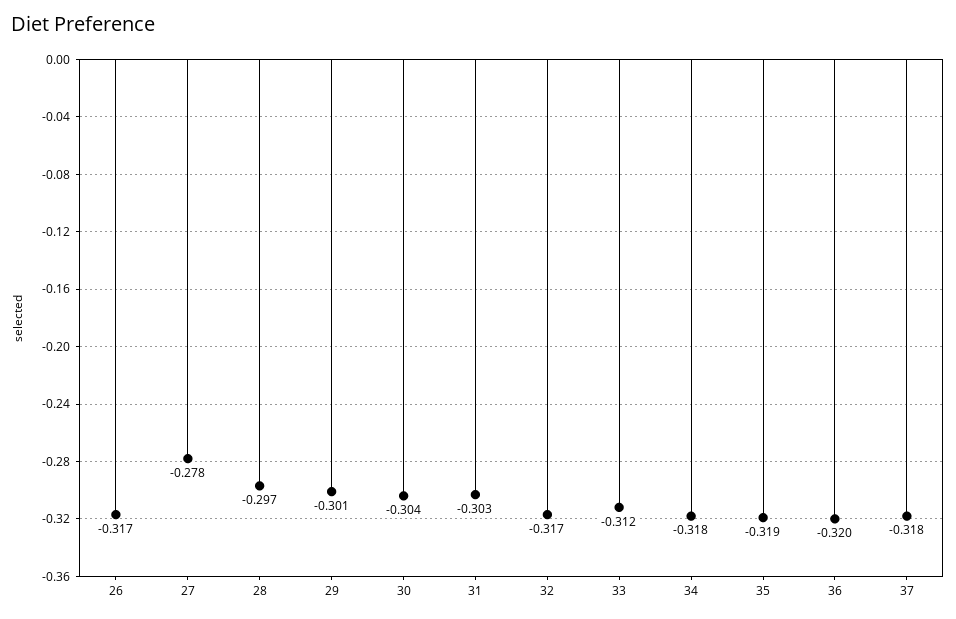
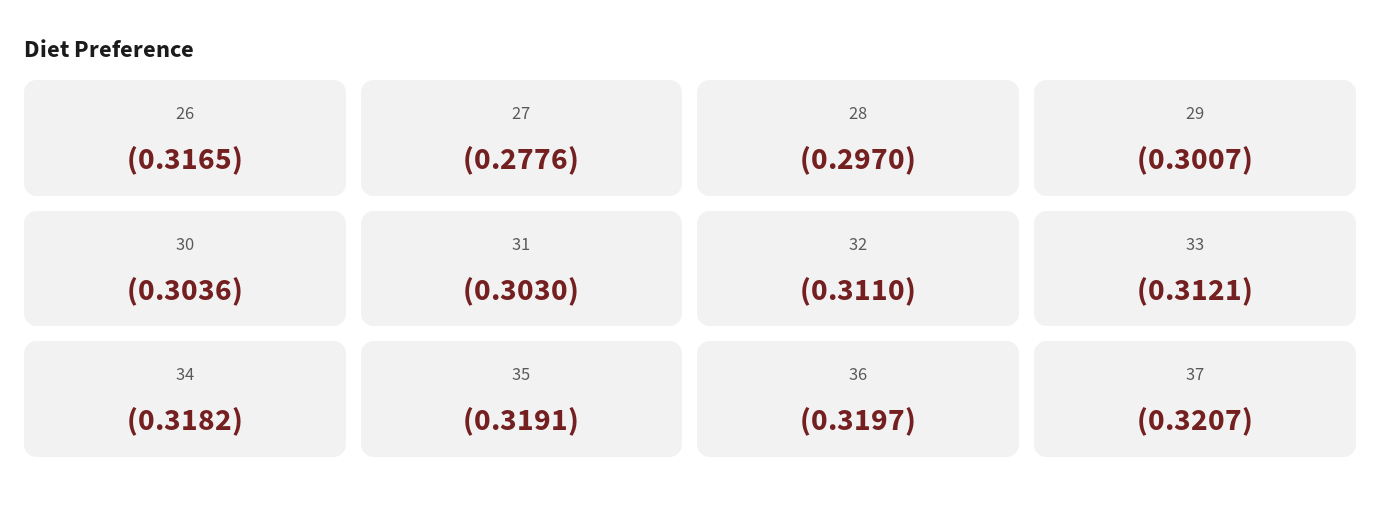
32: -0.317 -> -0.311
37: -0.318 -> -0.3207

